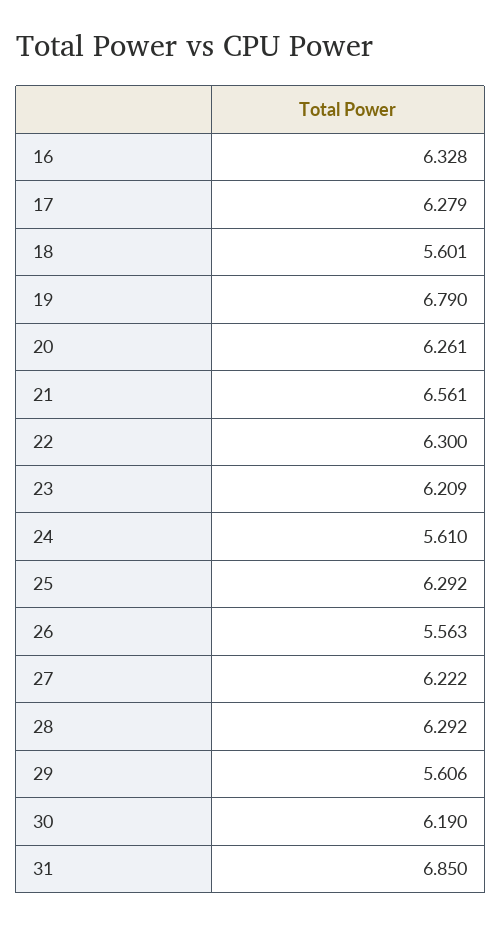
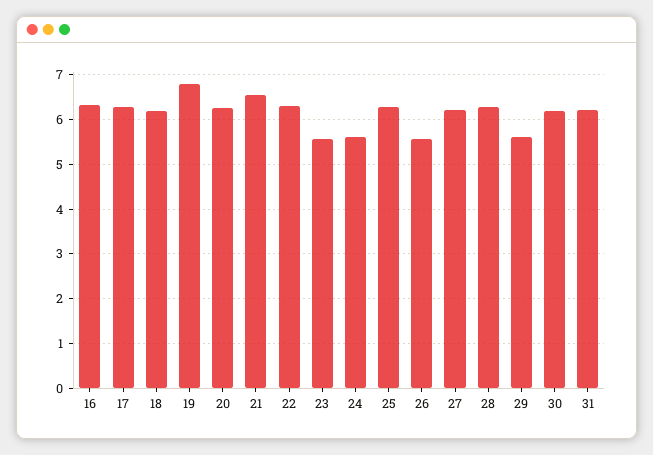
18: 5.601 -> 6.2
23: 6.209 -> 5.6
31: 6.85 -> 6.2

